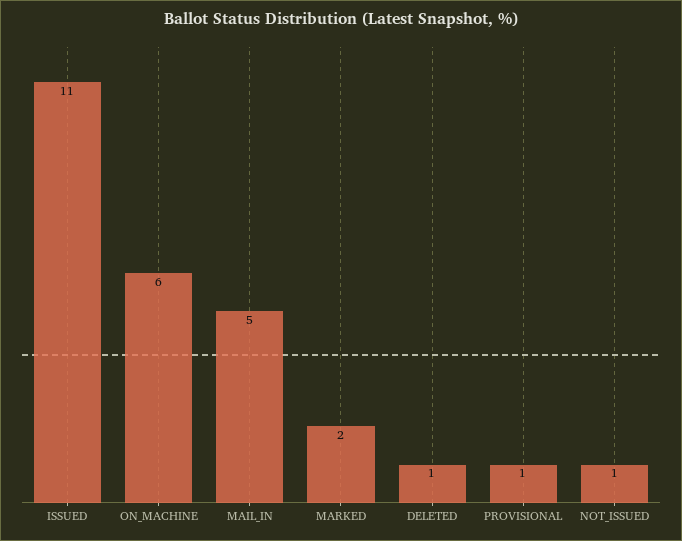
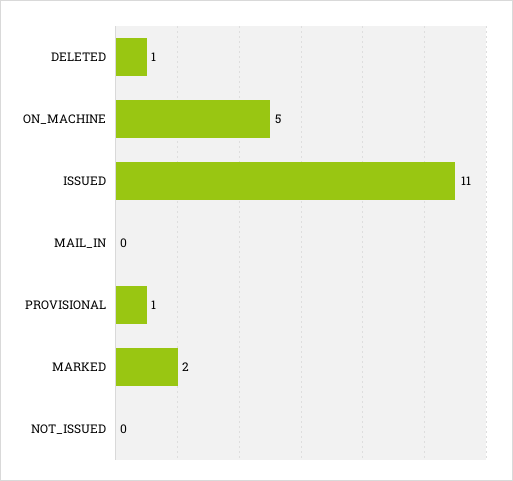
ON_MACHINE: 6 -> 5
MAIL_IN: 5 -> 0
NOT_ISSUED: 1 -> 0

